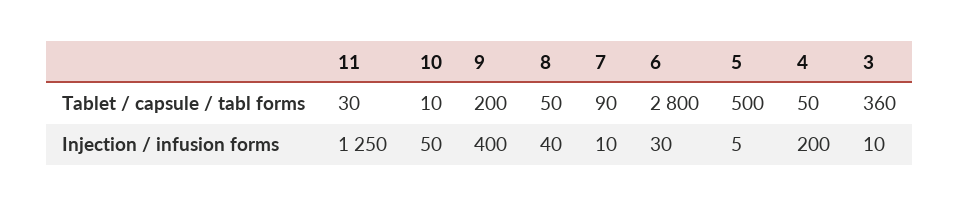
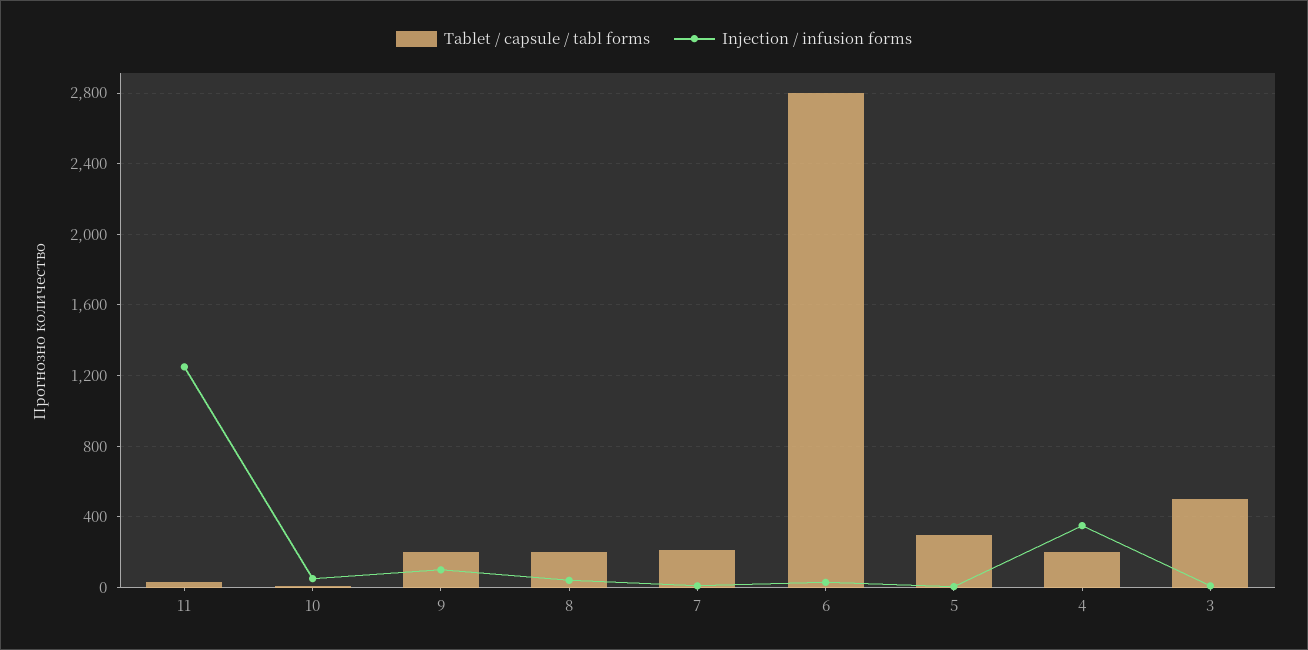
Tablet / capsule / tabl forms, 8: 50 -> 200
Tablet / capsule / tabl forms, 7: 90 -> 200
Tablet / capsule / tabl forms, 5: 500 -> 300
Tablet / capsule / tabl forms, 4: 50 -> 200
Tablet / capsule / tabl forms, 3: 360 -> 500
Injection / infusion forms, 9: 400 -> 100
Injection / infusion forms, 4: 200 -> 350

